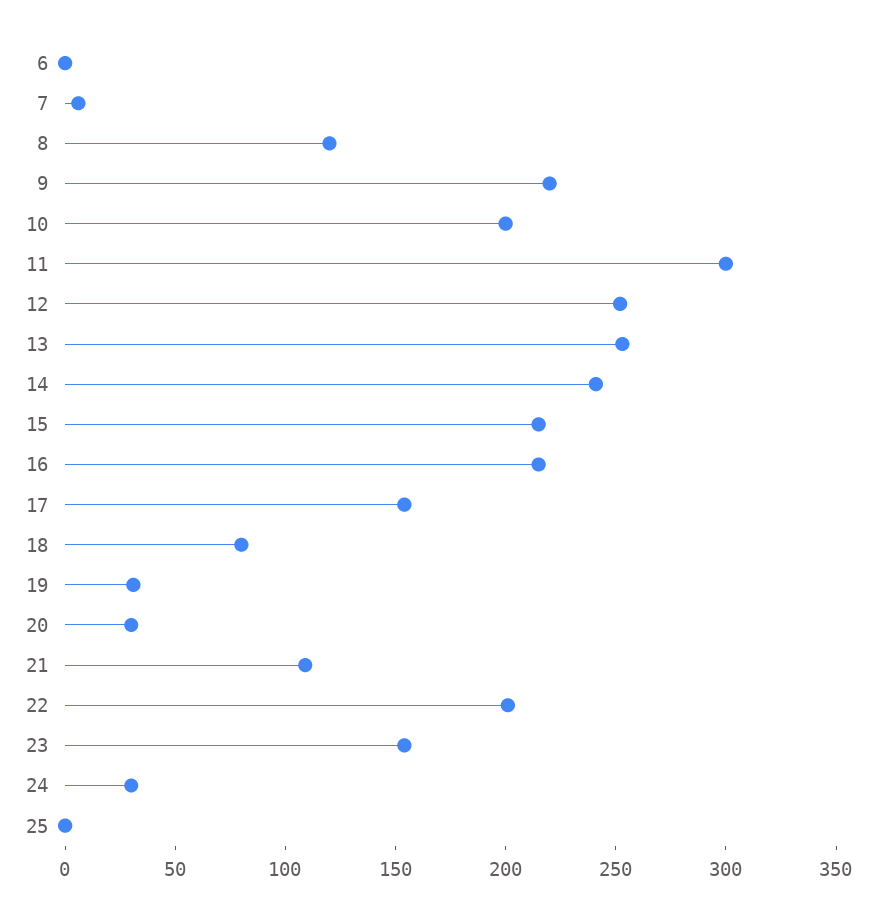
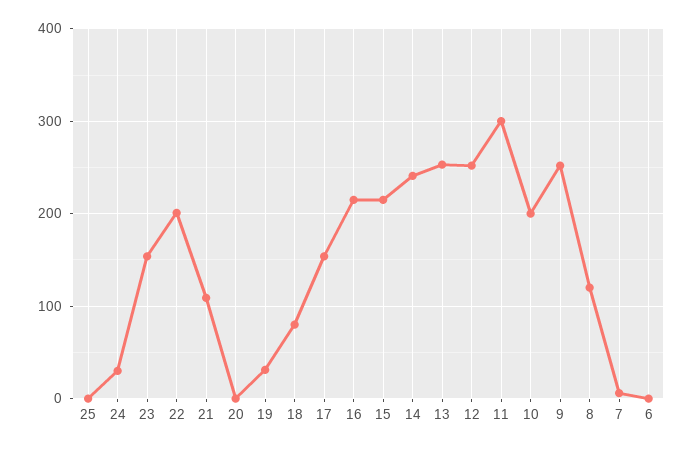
9: 220 -> 250
20: 30 -> 0

